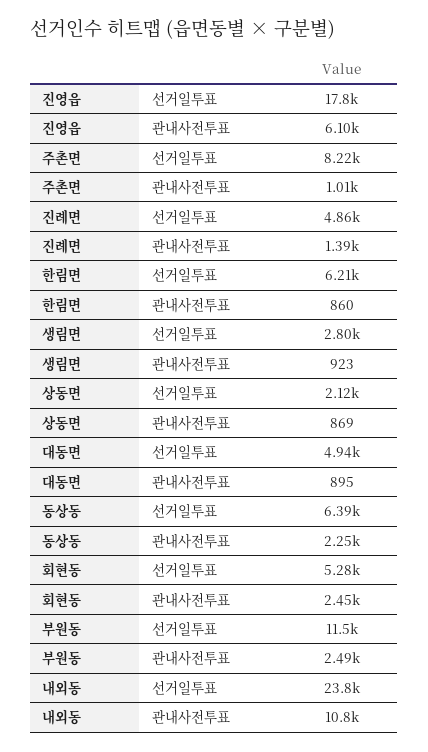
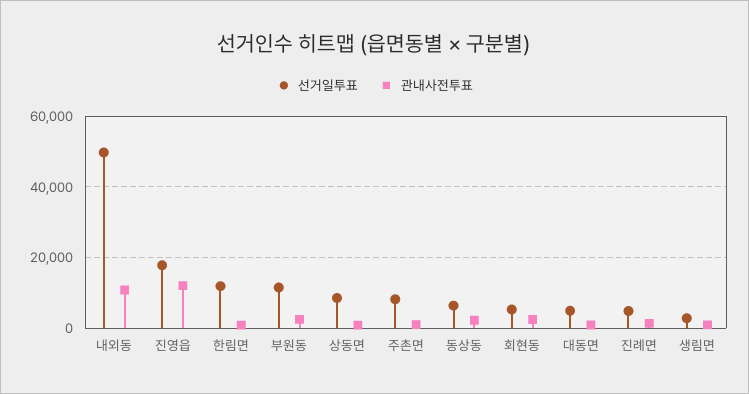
관내사전투표, 진영읍: 6100 -> 12000
선거일투표, 한림면: 6210 -> 12000
선거일투표, 상동면: 2120 -> 8000
선거일투표, 내외동: 23800 -> 50000

